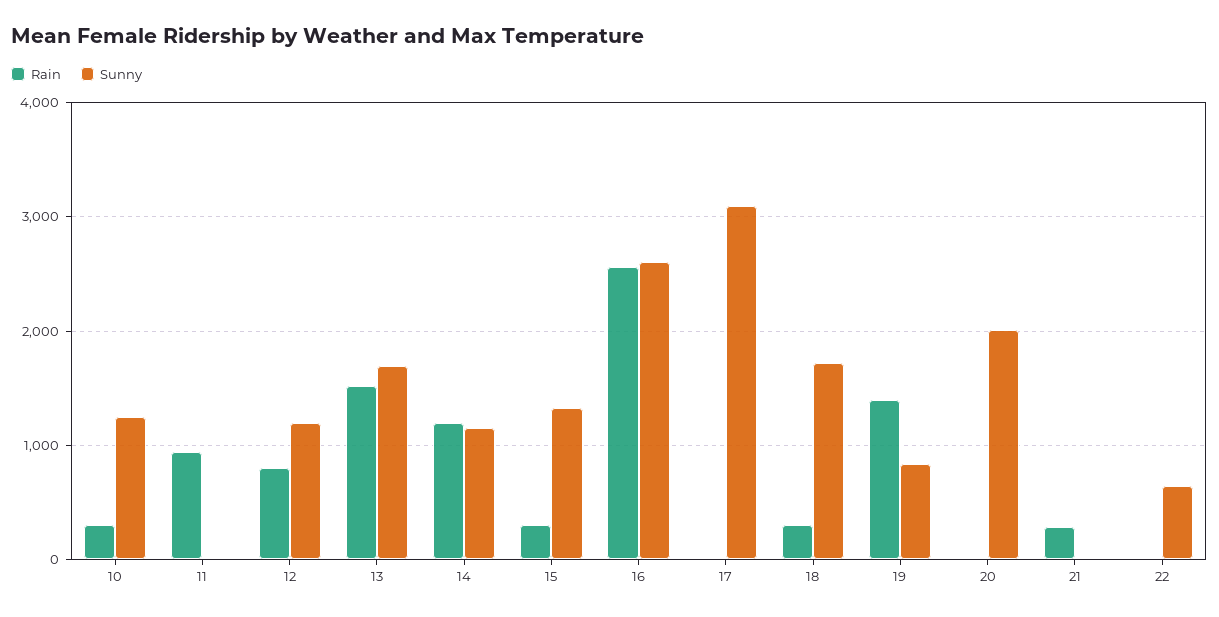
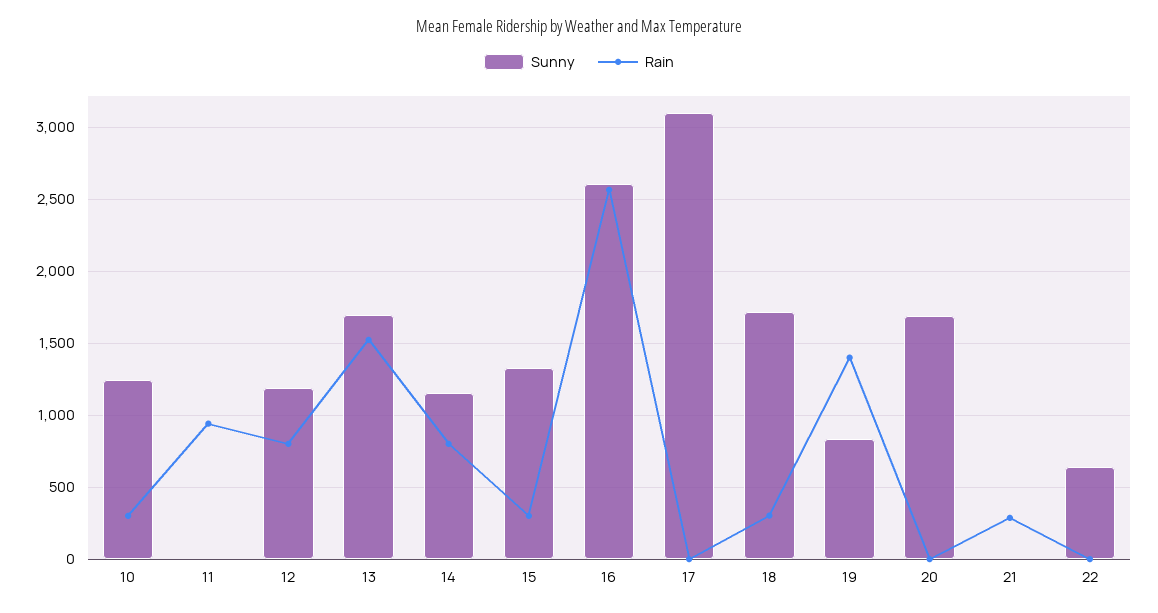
Rain, 14: 1200 -> 800
Sunny, 20: 2000 -> 1700

